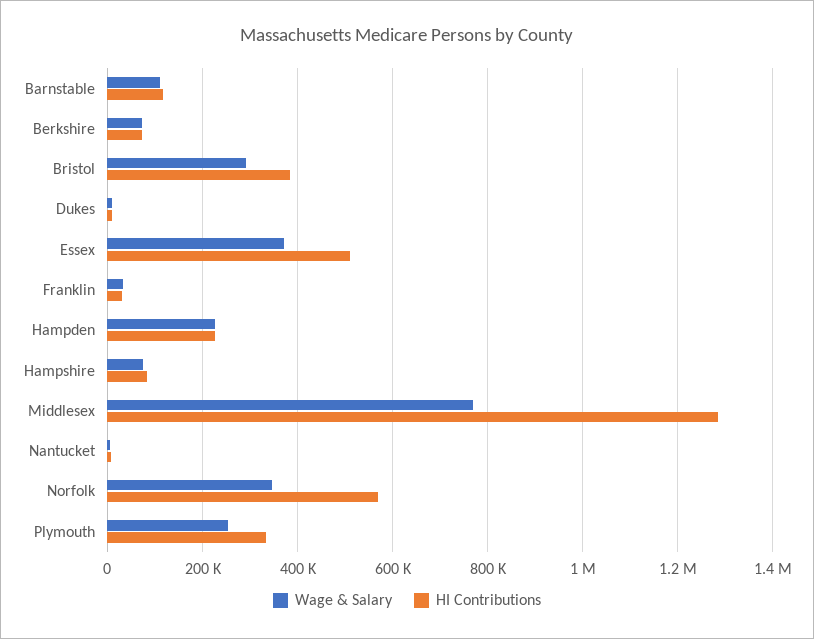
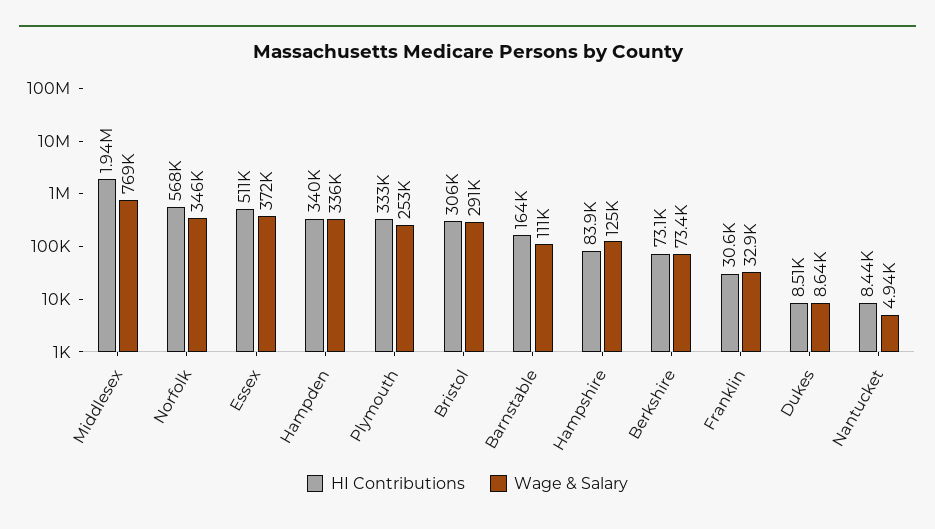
HI Contributions, Barnstable: 120000 -> 164000
HI Contributions, Bristol: 380000 -> 306000
Wage & Salary, Hampden: 220000 -> 336000
HI Contributions, Hampden: 220000 -> 340000
Wage & Salary, Hampshire: 80000 -> 125000
HI Contributions, Middlesex: 1280000 -> 1940000

